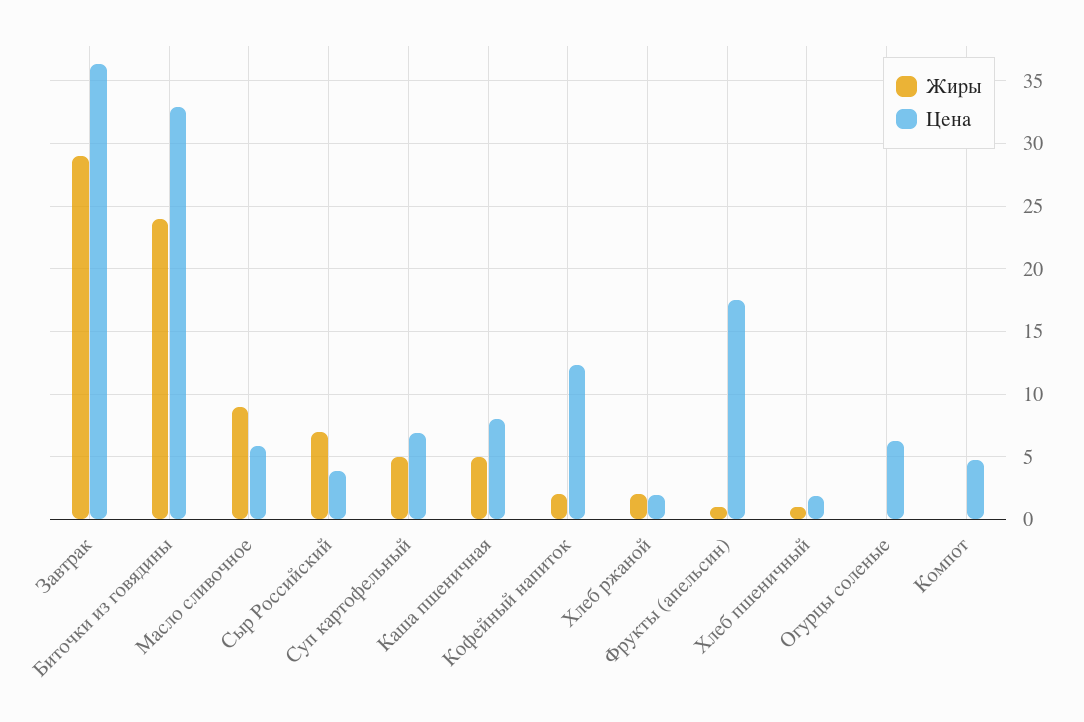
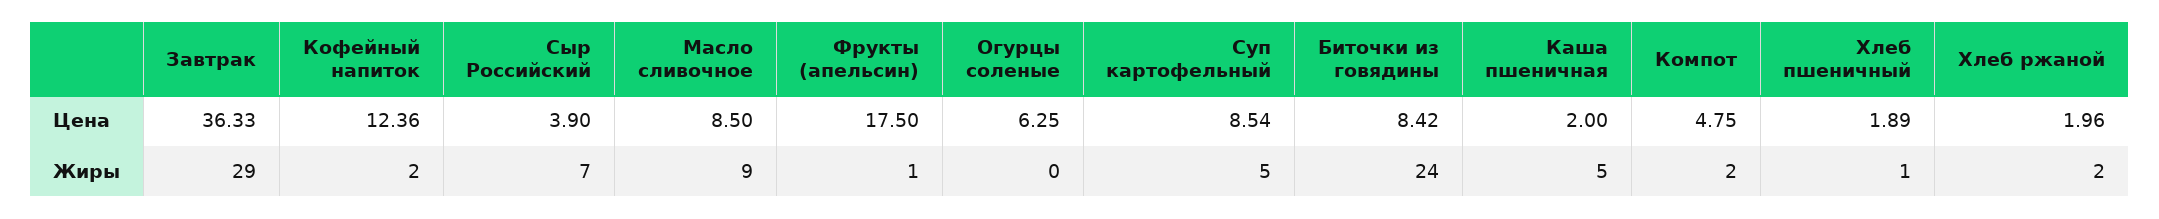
Цена, Биточки из говядины: 33 -> 8.42
Цена, Масло сливочное: 6 -> 8.5
Цена, Суп картофельный: 7 -> 8.54
Цена, Каша пшеничная: 8 -> 2
Жиры, Компот: 0 -> 2

